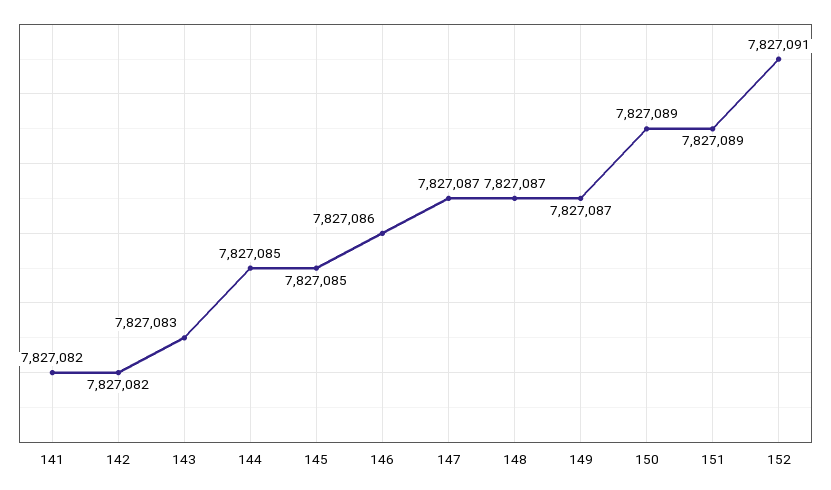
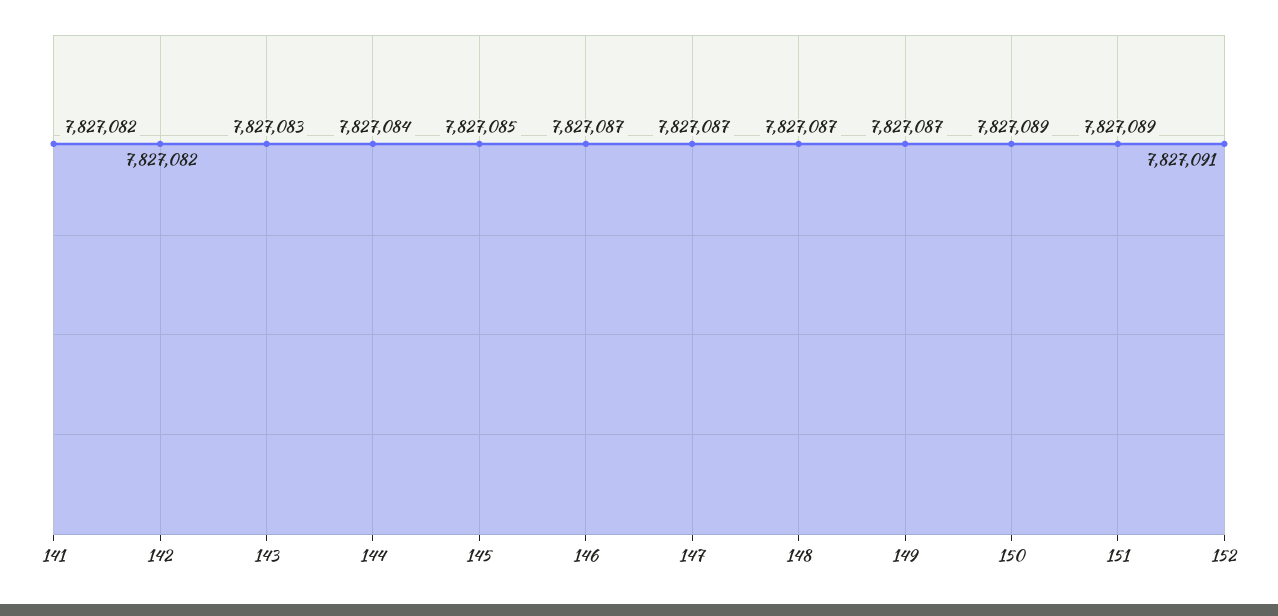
144: 7827085 -> 7827084
146: 7827086 -> 7827087

